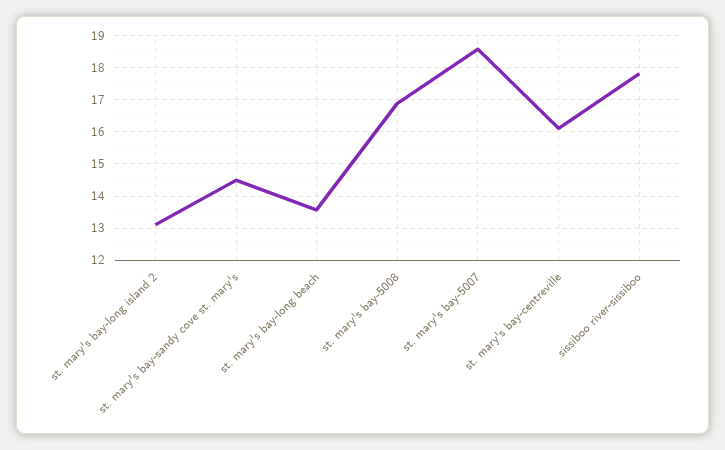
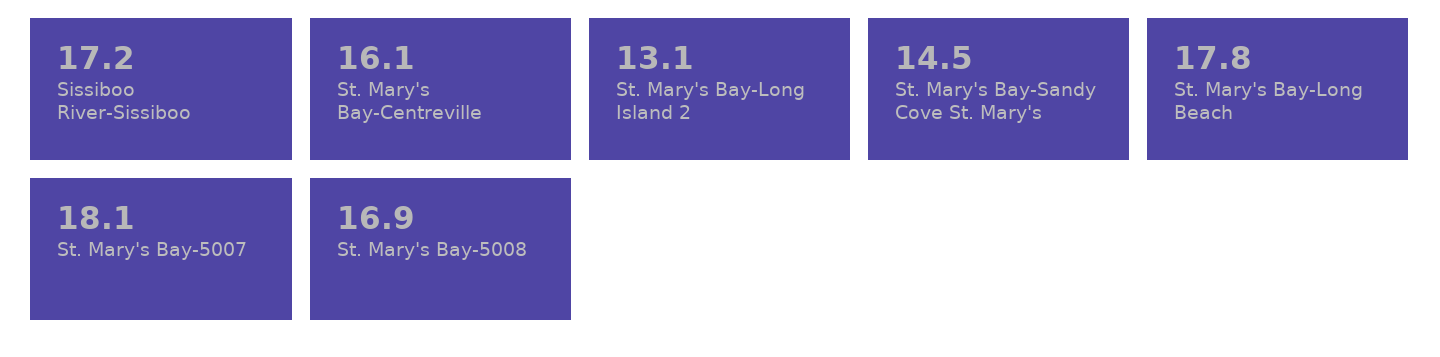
st. mary's bay-long beach: 13.6 -> 17.8
st. mary's bay-5007: 18.6 -> 18.1
sissiboo river-sissiboo: 17.8 -> 17.2

